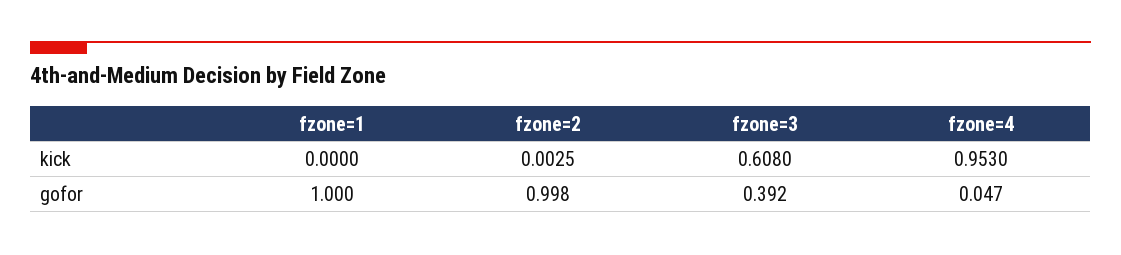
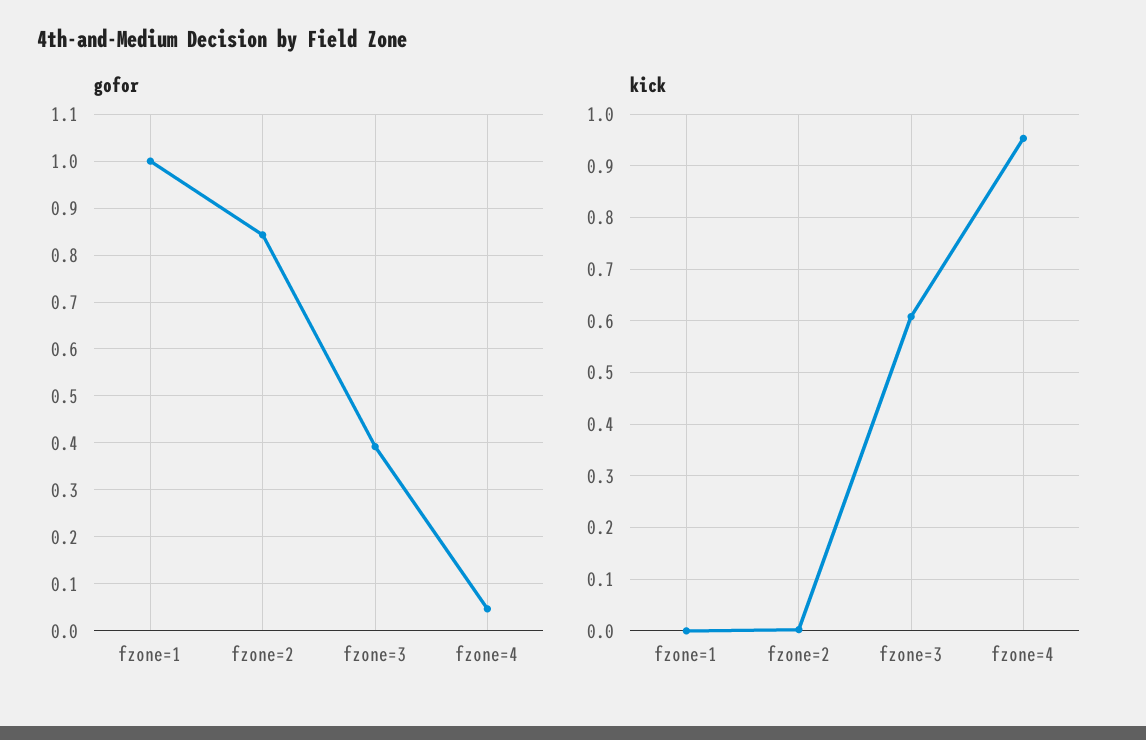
gofor, fzone=2: 0.998 -> 0.84

